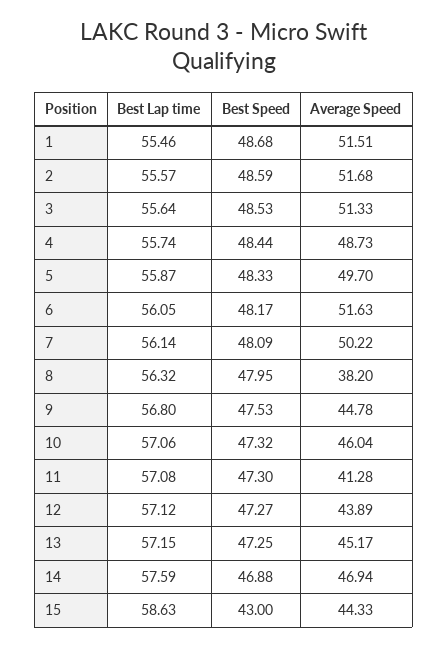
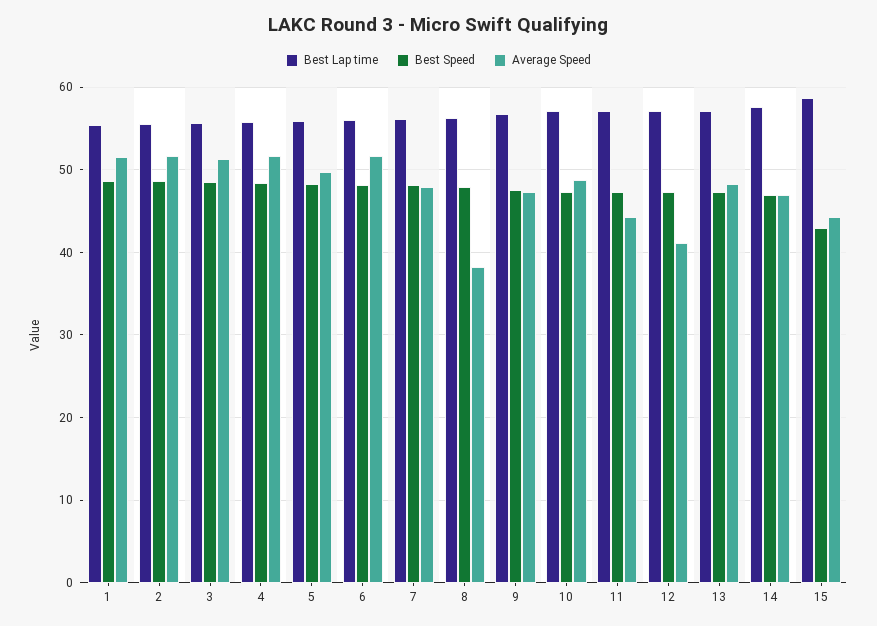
Average Speed, 4: 48.73 -> 52
Average Speed, 7: 50.22 -> 48
Average Speed, 9: 44.78 -> 47
Average Speed, 10: 46.04 -> 49
Average Speed, 11: 41.28 -> 44
Average Speed, 12: 43.89 -> 41
Average Speed, 13: 45.17 -> 48

